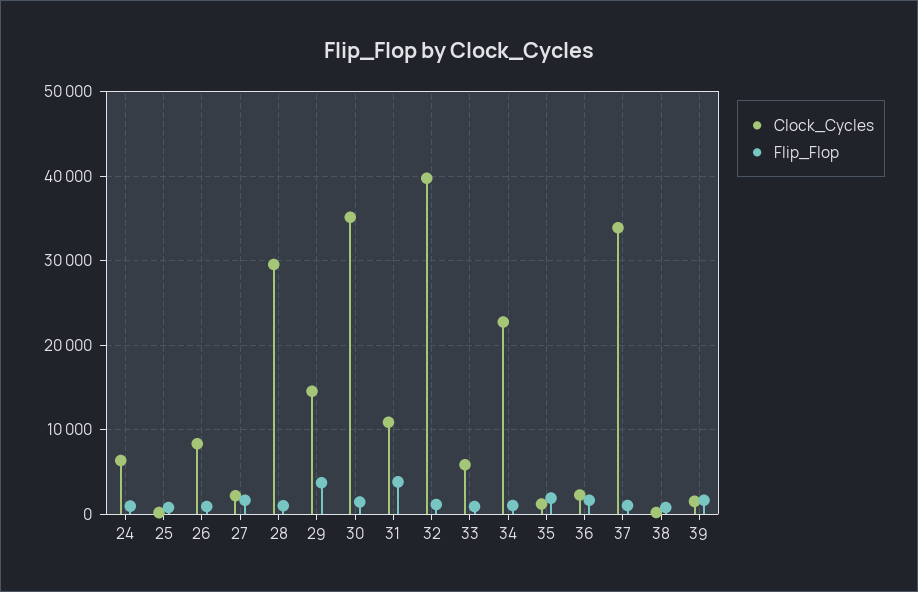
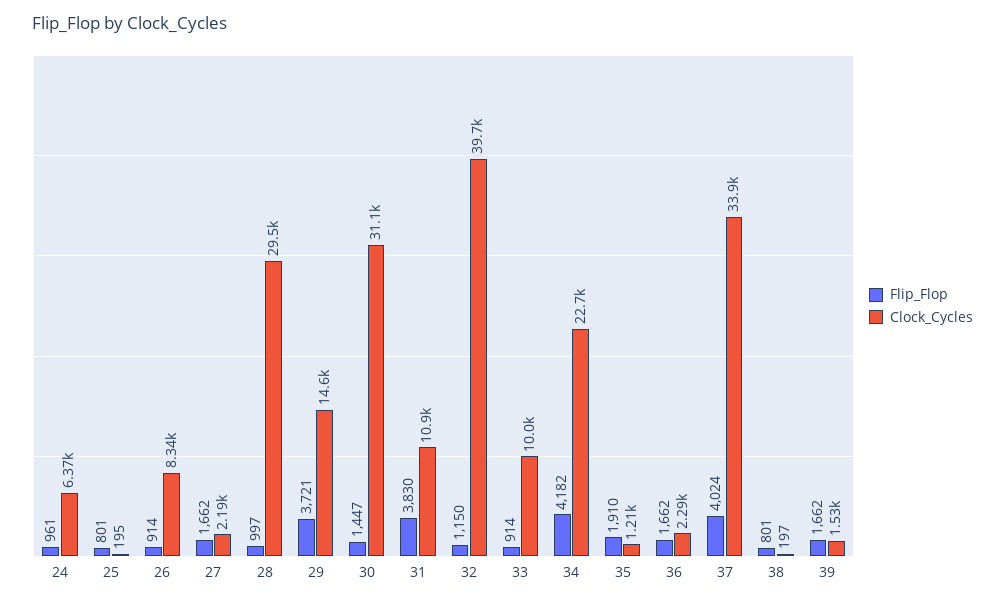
Clock_Cycles, 30: 35000 -> 31100
Clock_Cycles, 33: 6000 -> 10000
Flip_Flop, 34: 1000 -> 4182
Flip_Flop, 37: 1000 -> 4024

